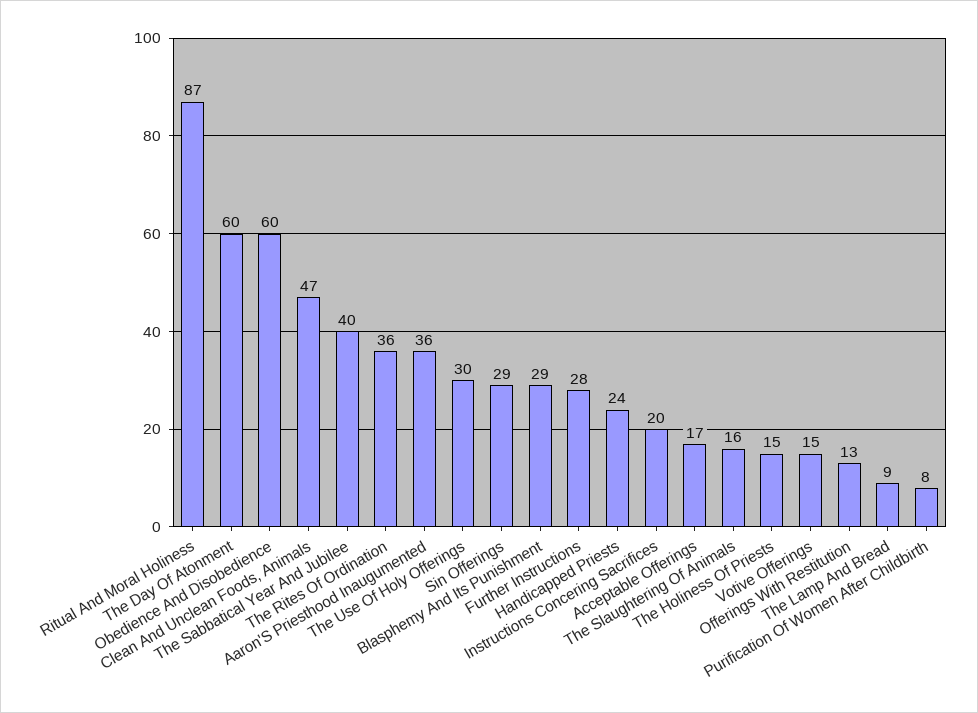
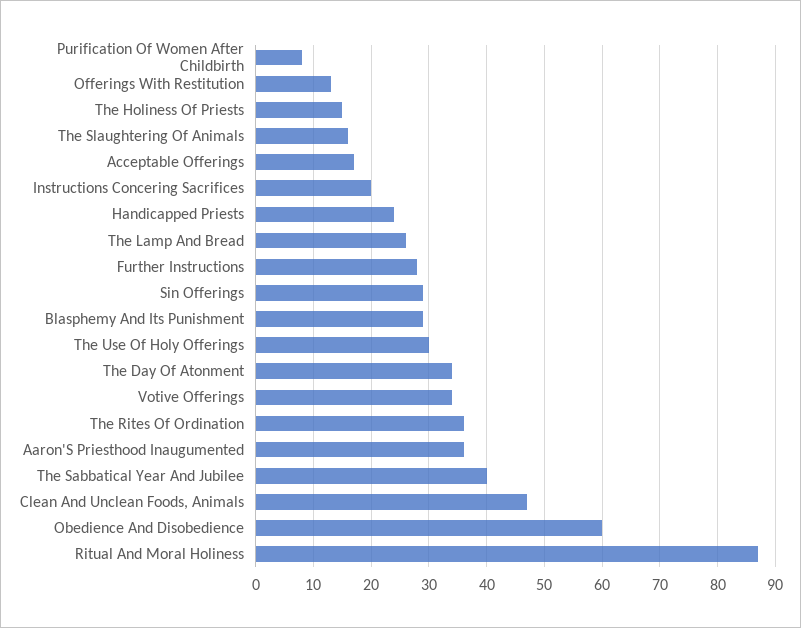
The Day Of Atonment: 60 -> 35
Votive Offerings: 15 -> 35
The Lamp And Bread: 9 -> 25

